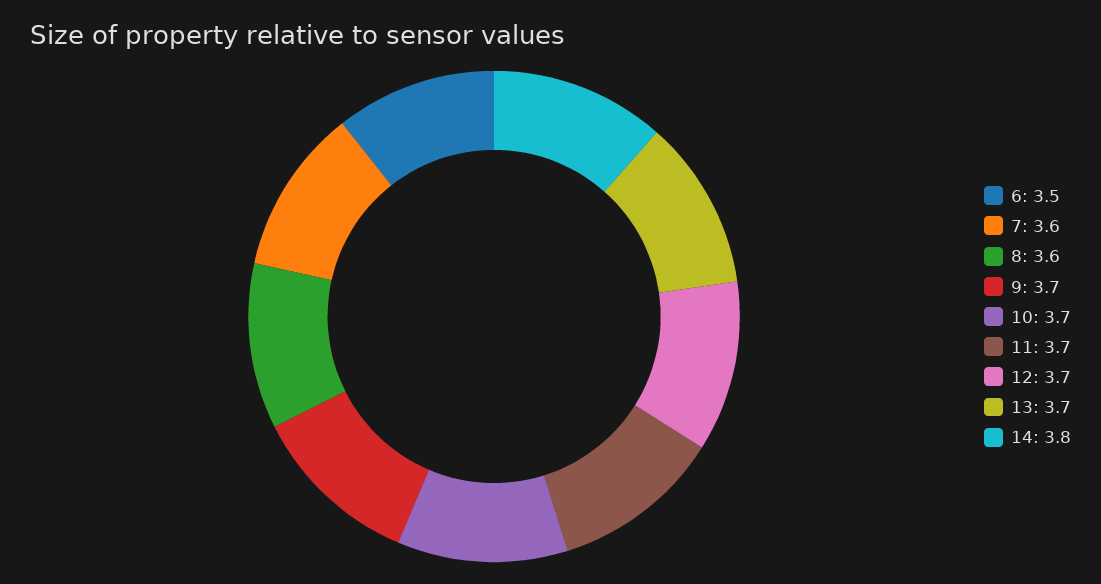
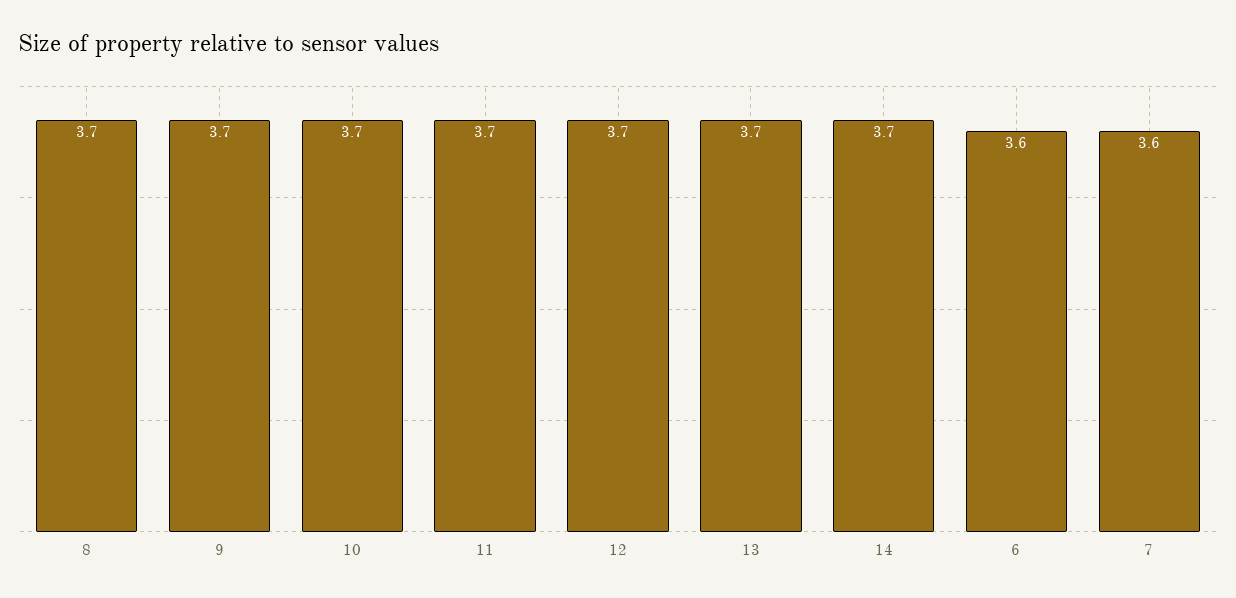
6: 3.5 -> 3.6
8: 3.6 -> 3.7
14: 3.8 -> 3.7

